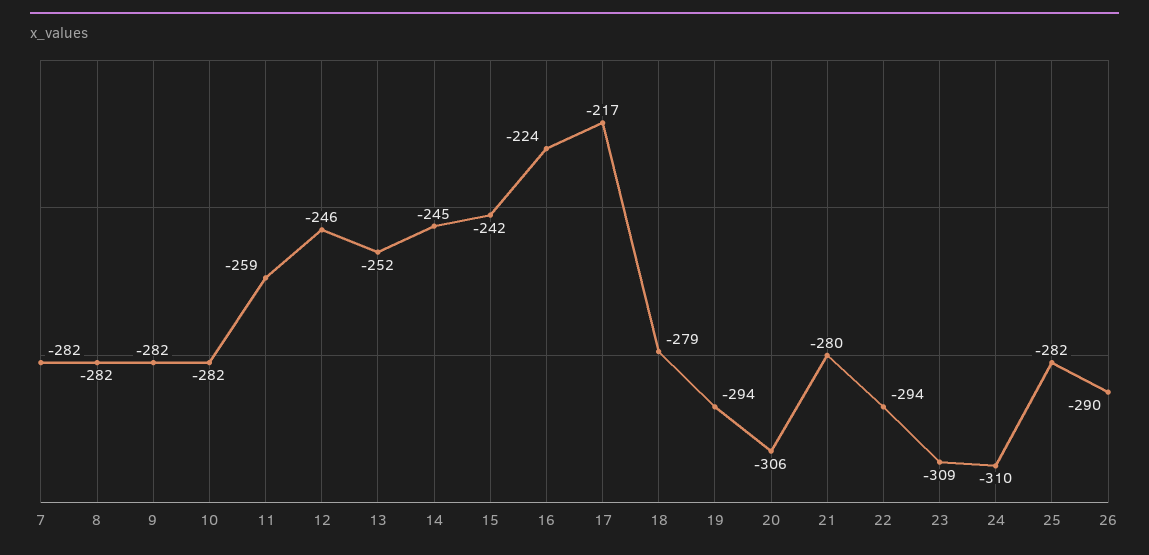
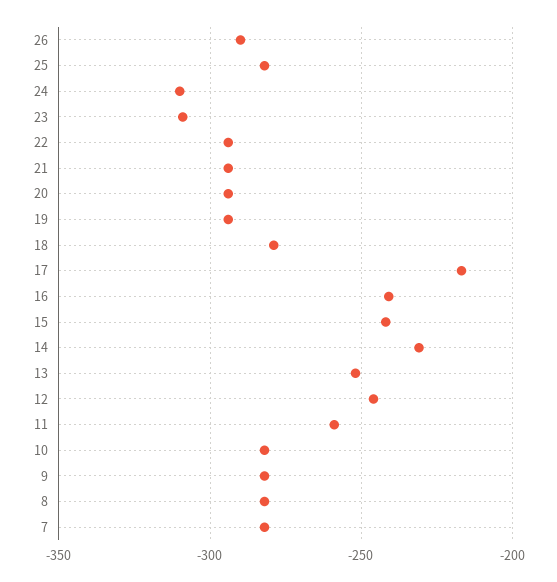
14: -245 -> -230
16: -224 -> -240
20: -306 -> -295
21: -280 -> -295

